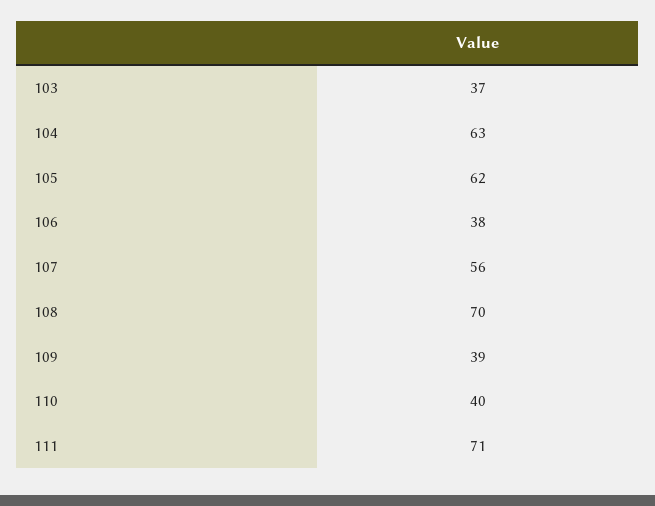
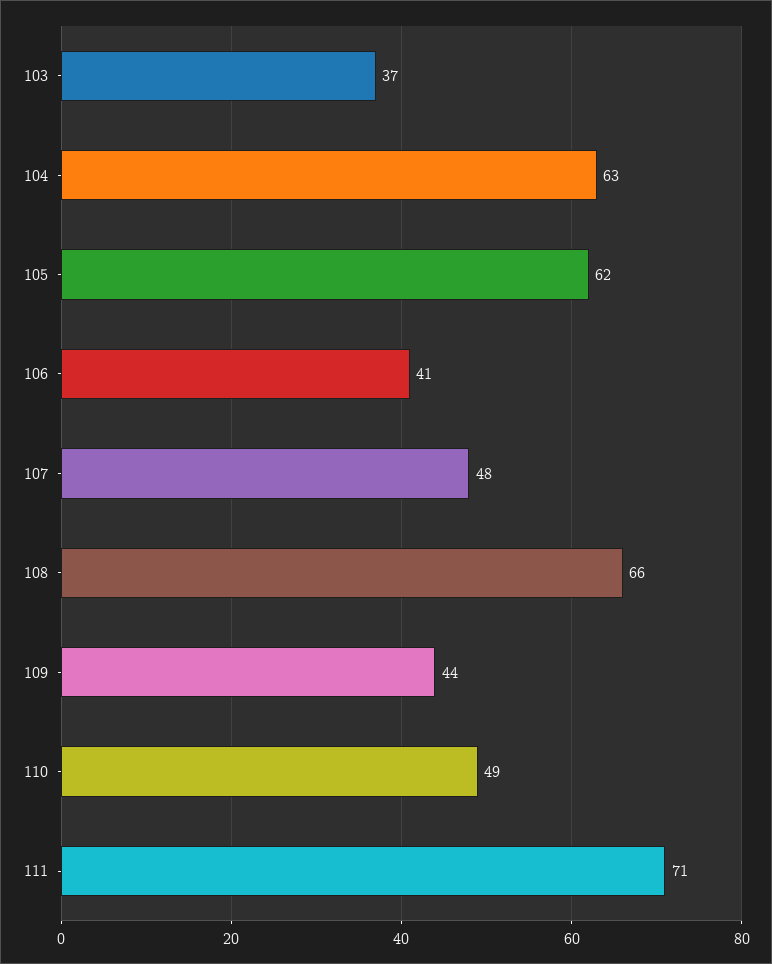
106: 38 -> 41
107: 56 -> 48
108: 70 -> 66
109: 39 -> 44
110: 40 -> 49

